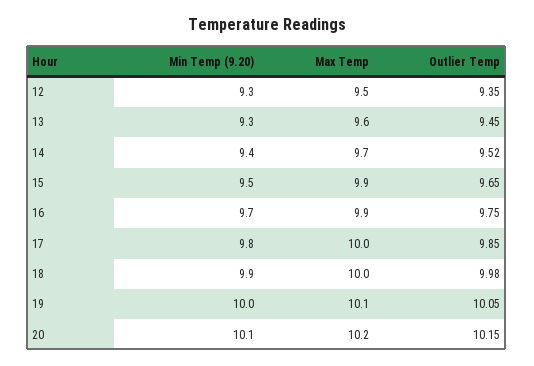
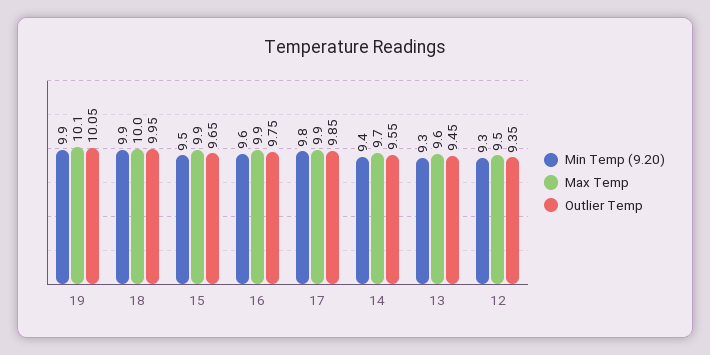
Outlier Temp, 14: 9.52 -> 9.55
Min Temp (9.20), 16: 9.7 -> 9.6
Max Temp, 17: 10 -> 9.9
Outlier Temp, 18: 9.98 -> 9.95
Min Temp (9.20), 19: 10 -> 9.9
Min Temp (9.20), 20: 10.1 -> none
Max Temp, 20: 10.2 -> none
Outlier Temp, 20: 10.15 -> none

